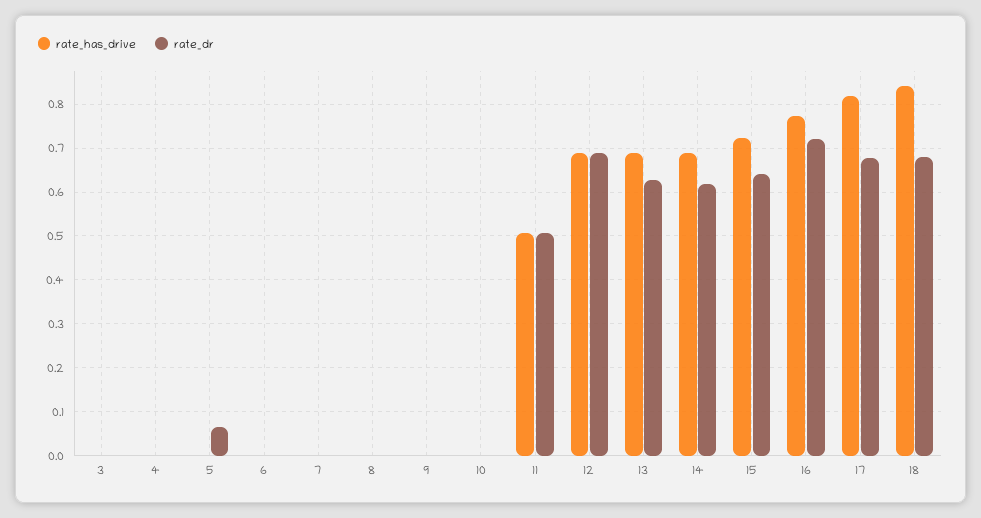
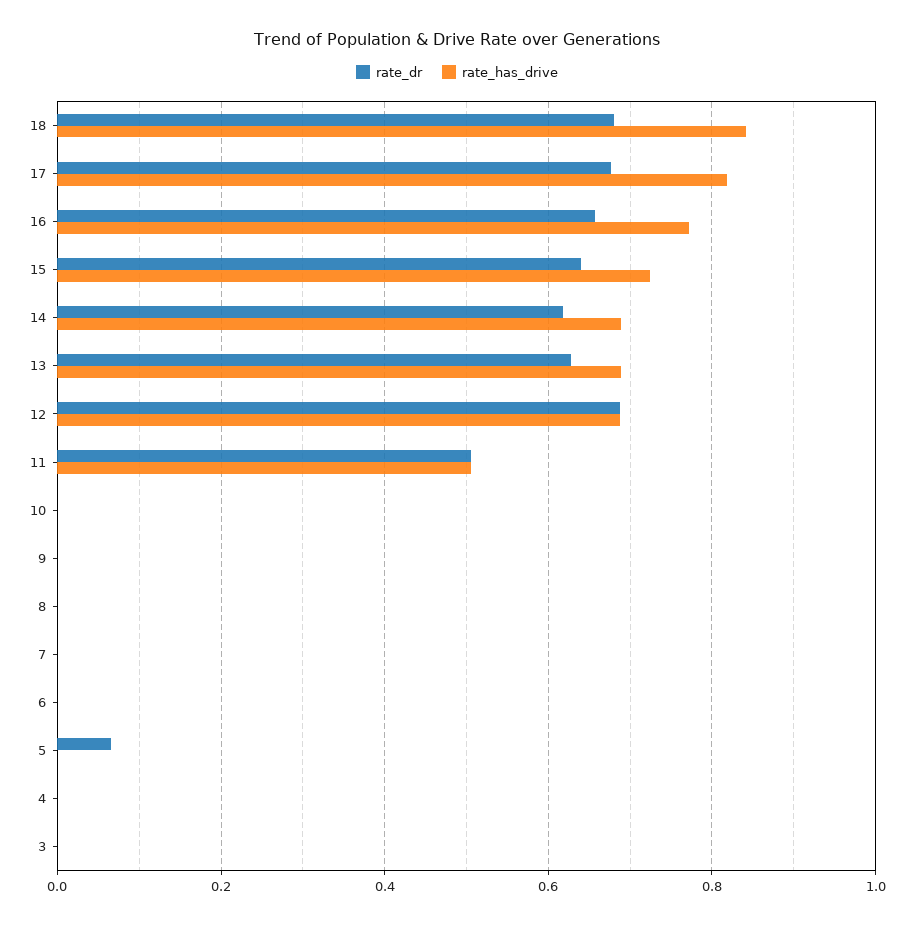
rate_dr, 16: 0.72 -> 0.66

